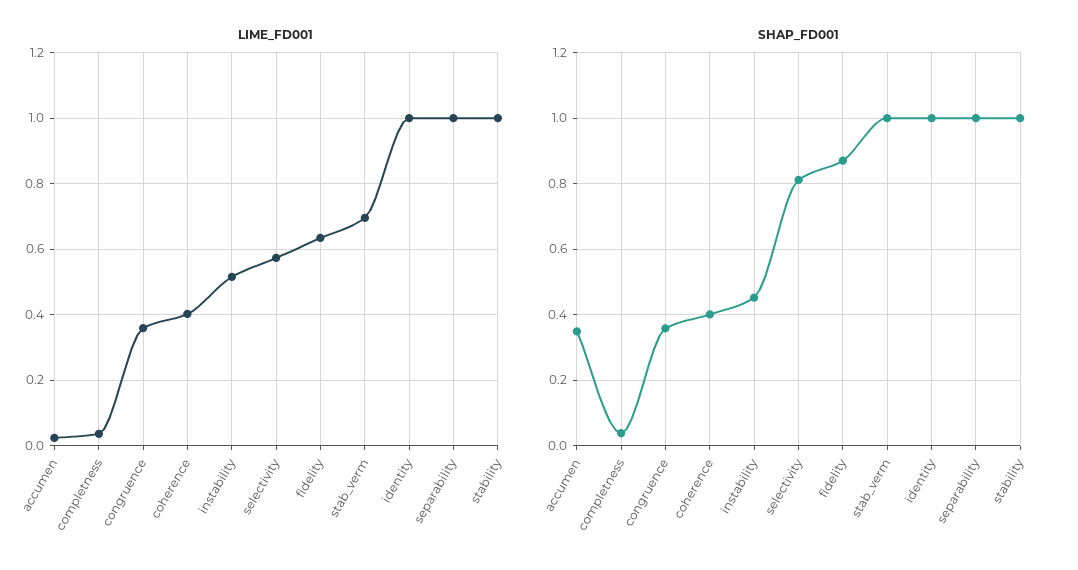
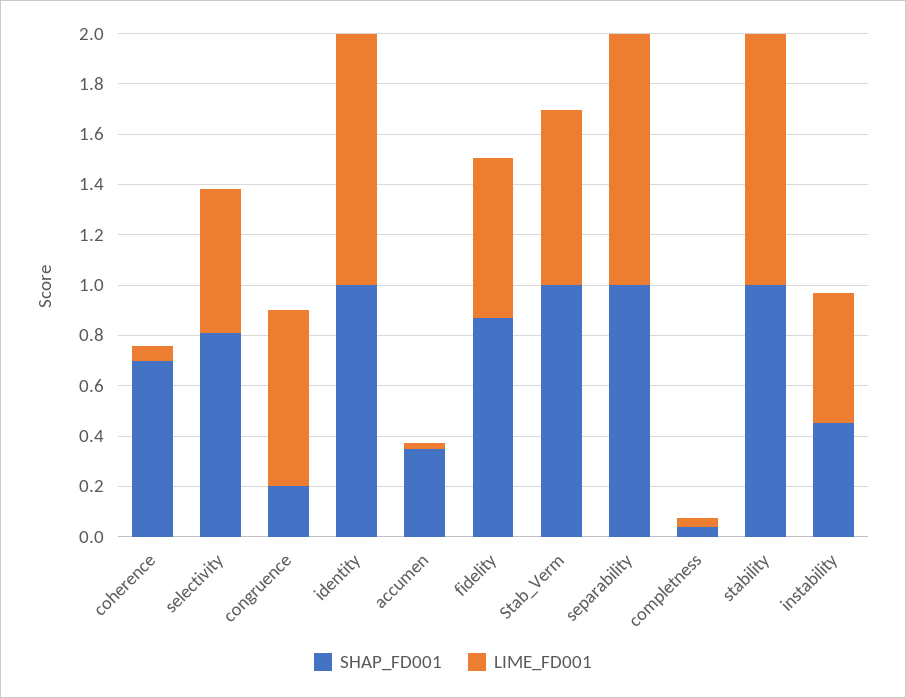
LIME_FD001, congruence: 0.36 -> 0.7
LIME_FD001, coherence: 0.4 -> 0.05
SHAP_FD001, congruence: 0.36 -> 0.2
SHAP_FD001, coherence: 0.4 -> 0.7

